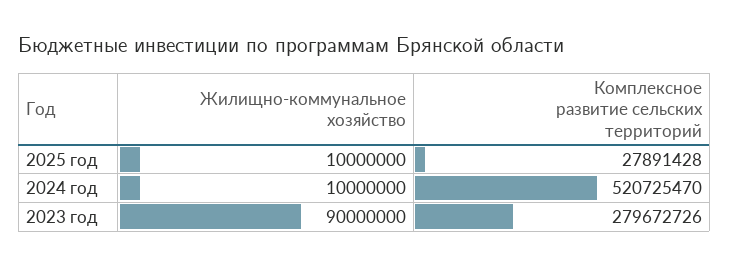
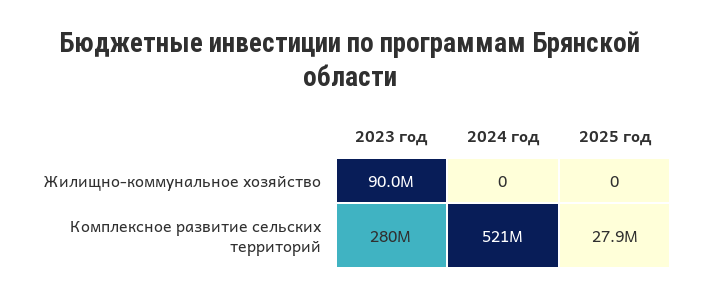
Жилищно-коммунальное хозяйство, 2025 год: 10000000 -> 0
Жилищно-коммунальное хозяйство, 2024 год: 10000000 -> 0

